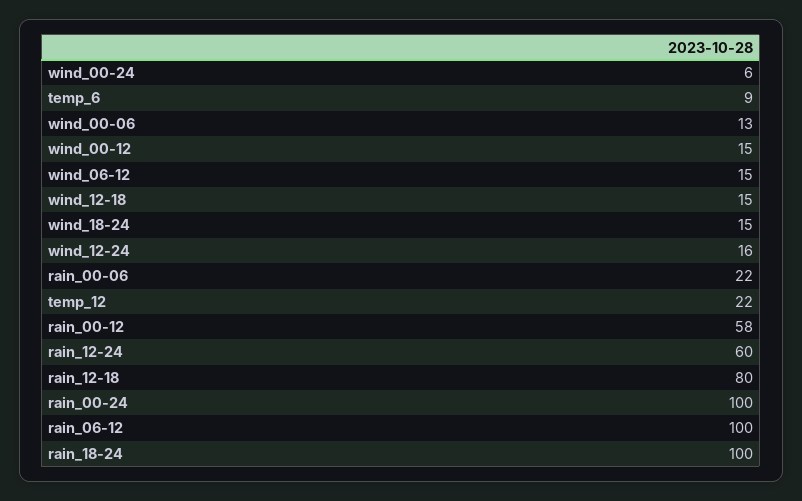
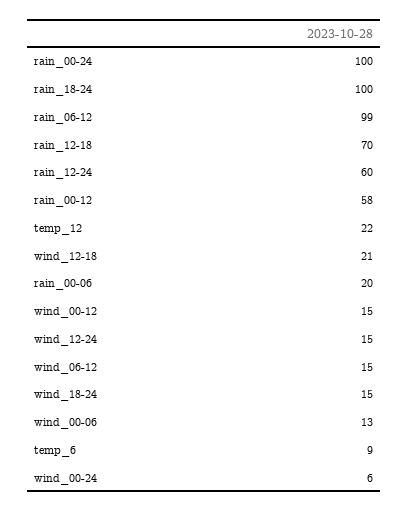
wind_12-18: 15 -> 21
wind_12-24: 16 -> 15
rain_00-06: 22 -> 20
rain_12-18: 80 -> 70
rain_06-12: 100 -> 99

